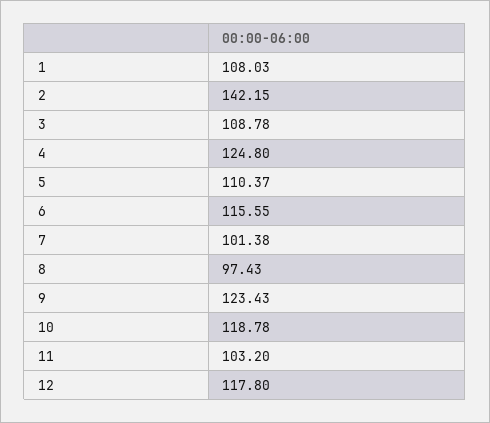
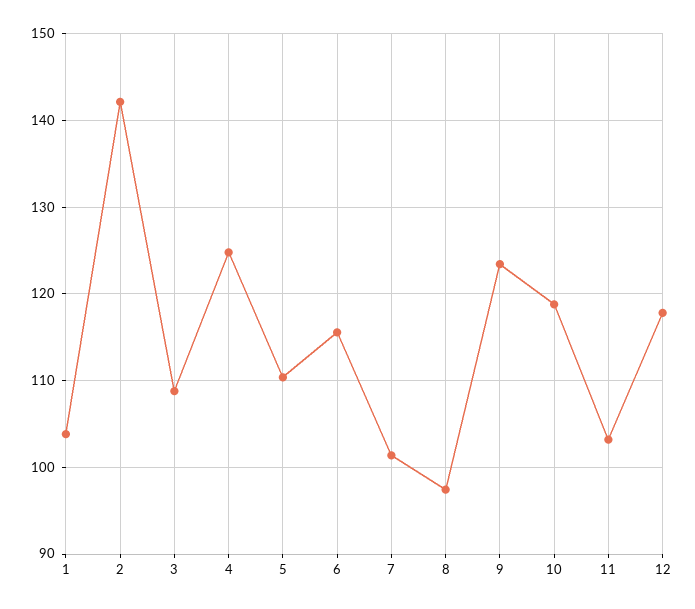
1: 108.03 -> 104

